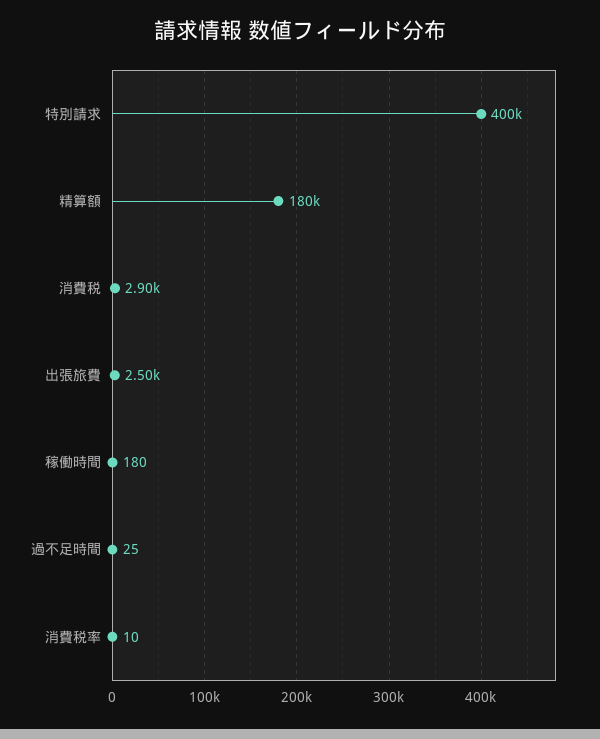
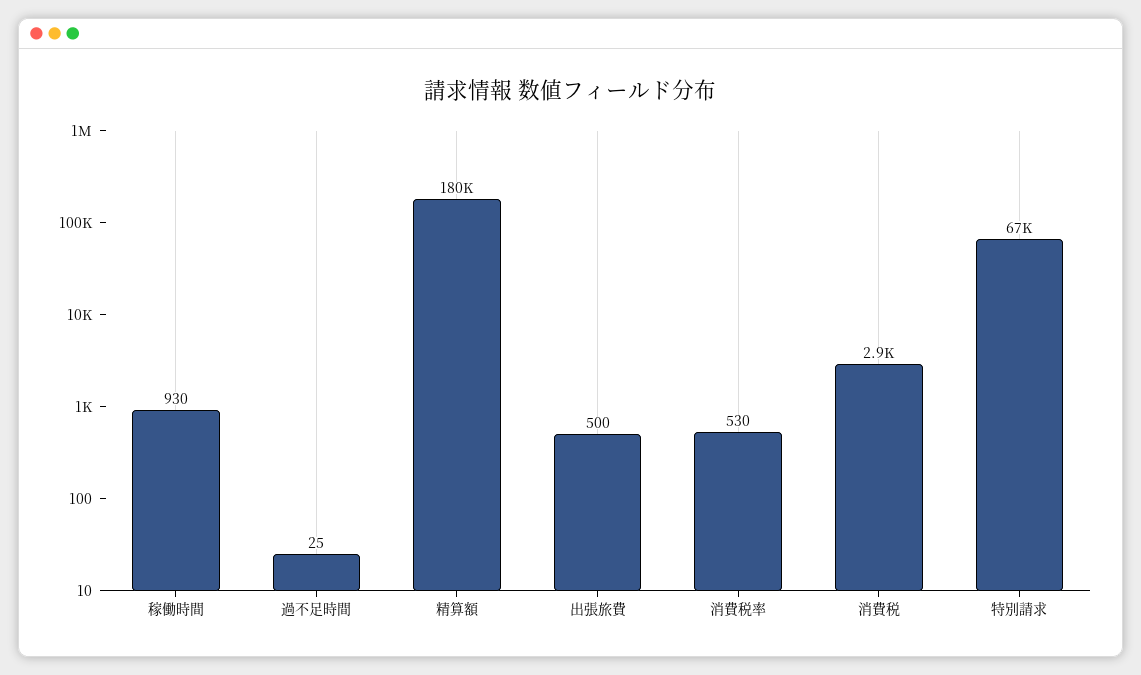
特別請求: 400000 -> 67000
出張旅費: 2500 -> 500
稼働時間: 180 -> 930
消費税率: 10 -> 530

